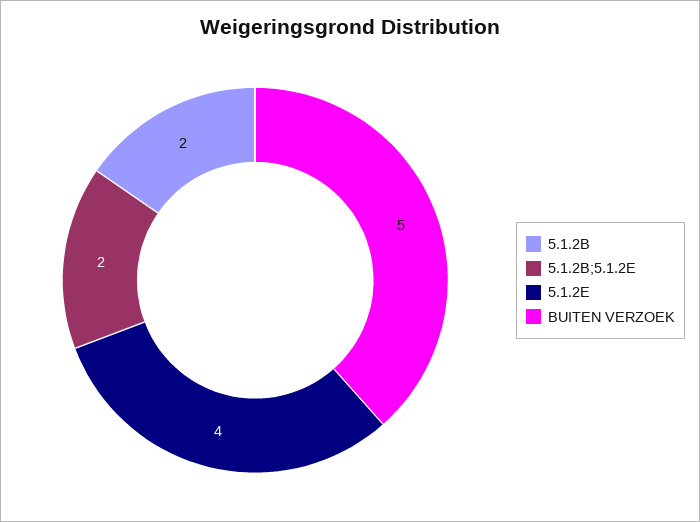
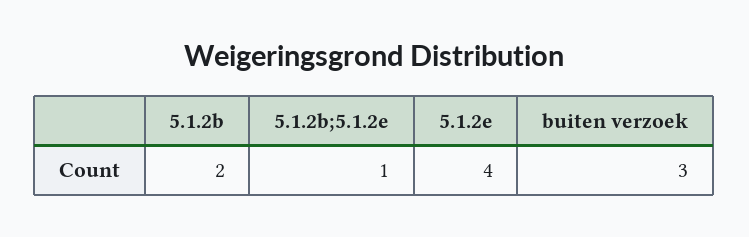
5.1.2B;5.1.2E: 2 -> 1
BUITEN VERZOEK: 5 -> 3

